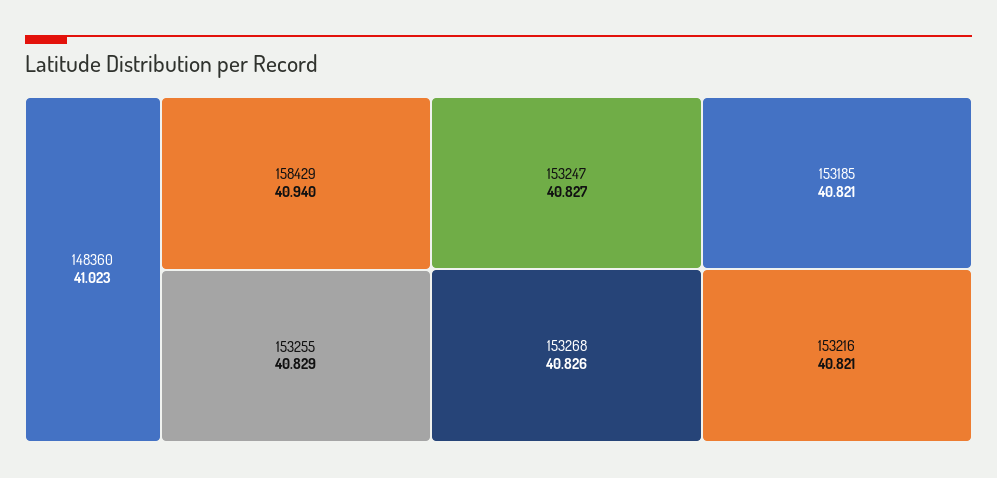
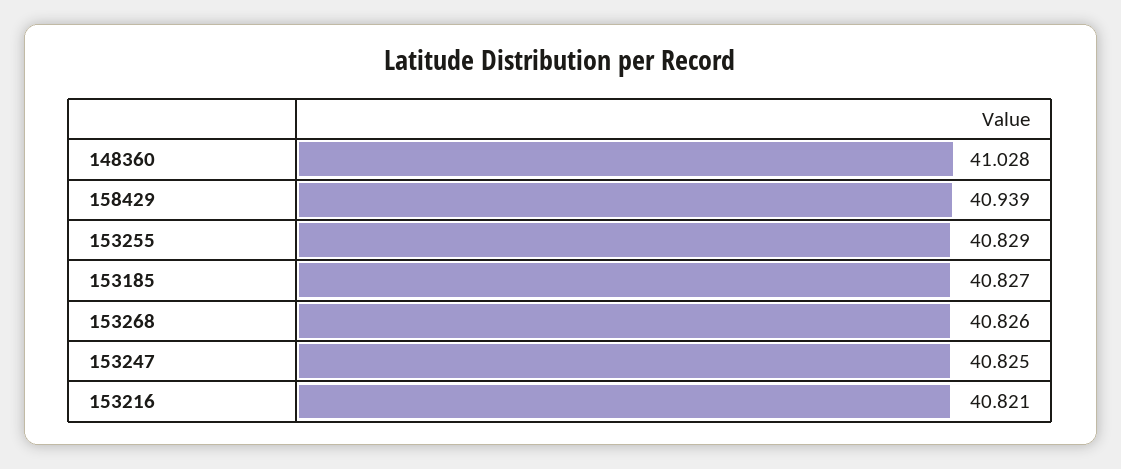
148360: 41.023 -> 41.028
158429: 40.94 -> 40.939
153247: 40.827 -> 40.825
153185: 40.821 -> 40.827

